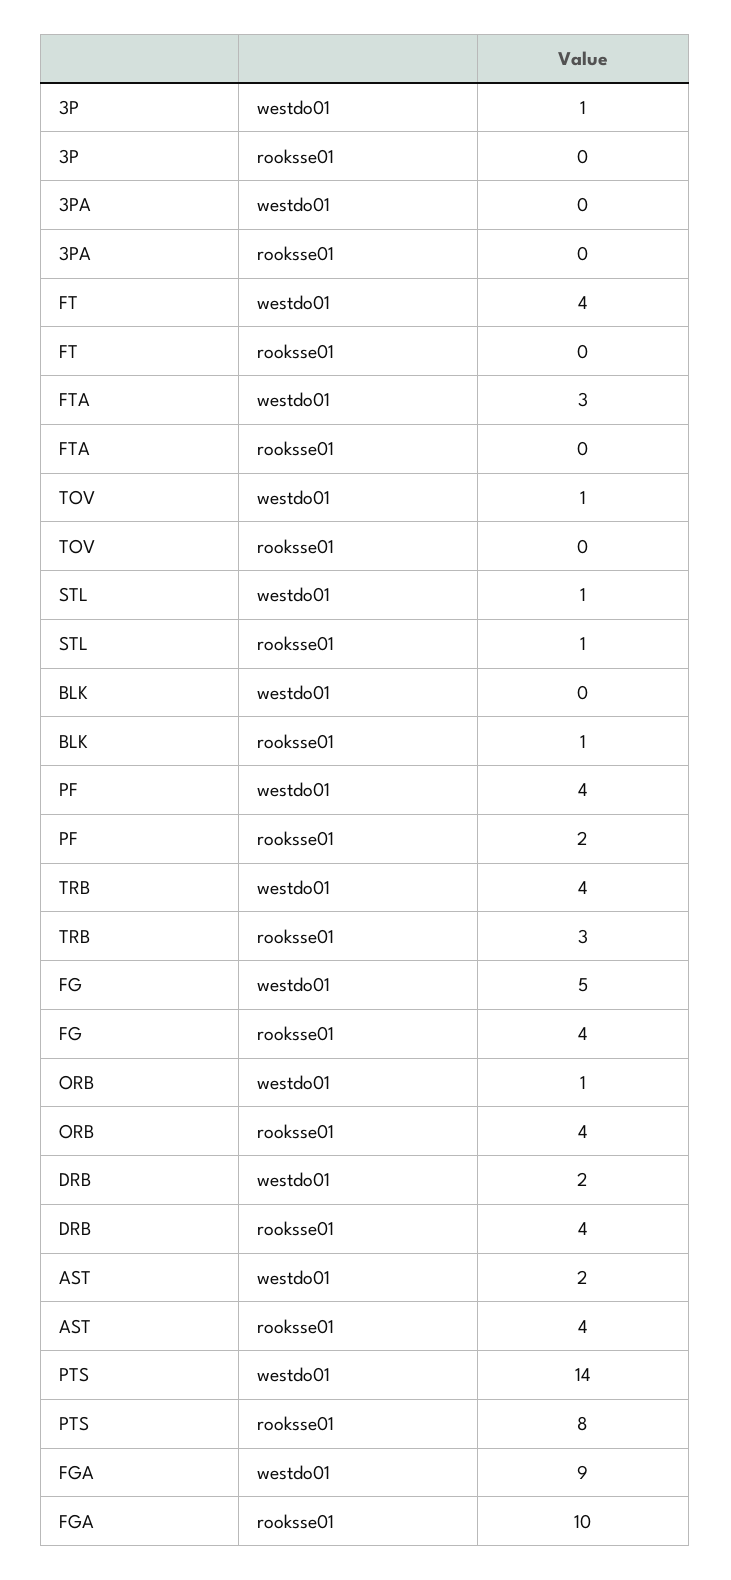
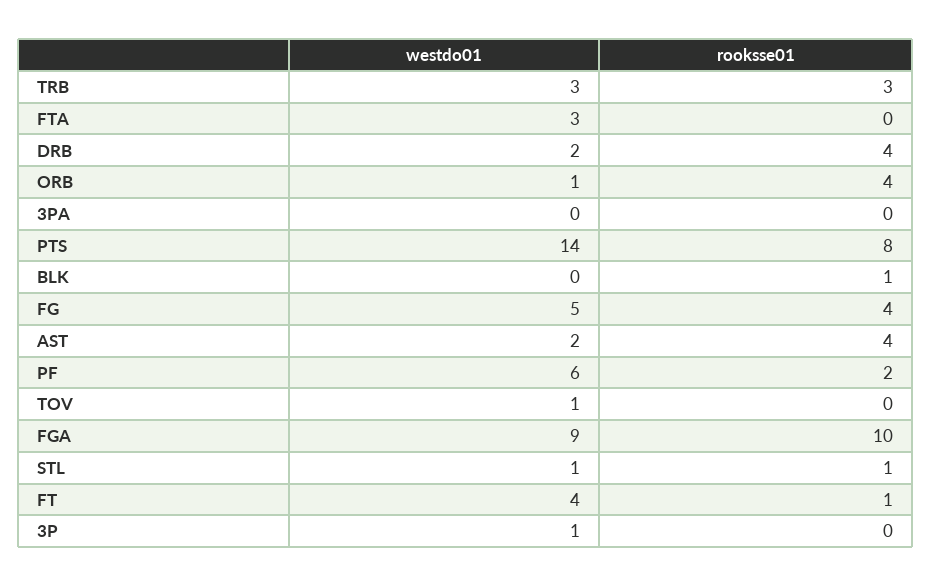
FT, rooksse01: 0 -> 1
PF, westdo01: 4 -> 6
TRB, westdo01: 4 -> 3

